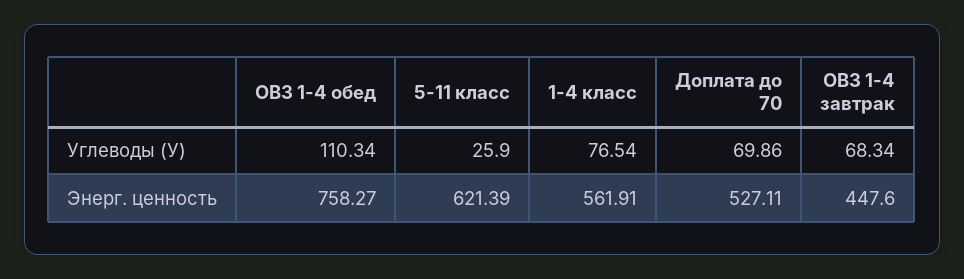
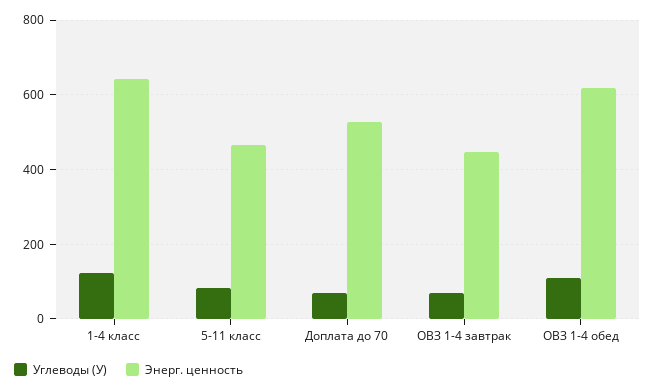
Углеводы (У), 5-11 класс: 25.9 -> 80
Углеводы (У), 1-4 класс: 76.54 -> 120
Энерг. ценность, ОВЗ 1-4 обед: 758.27 -> 620
Энерг. ценность, 5-11 класс: 621.39 -> 460
Энерг. ценность, 1-4 класс: 561.91 -> 640

